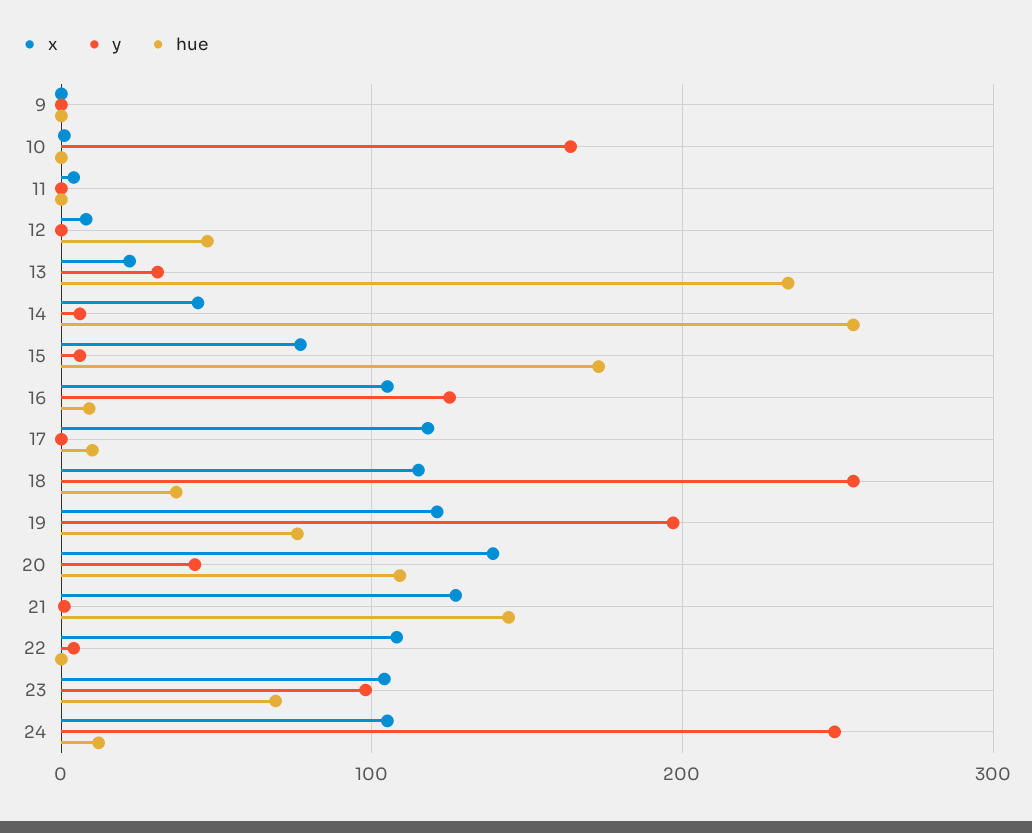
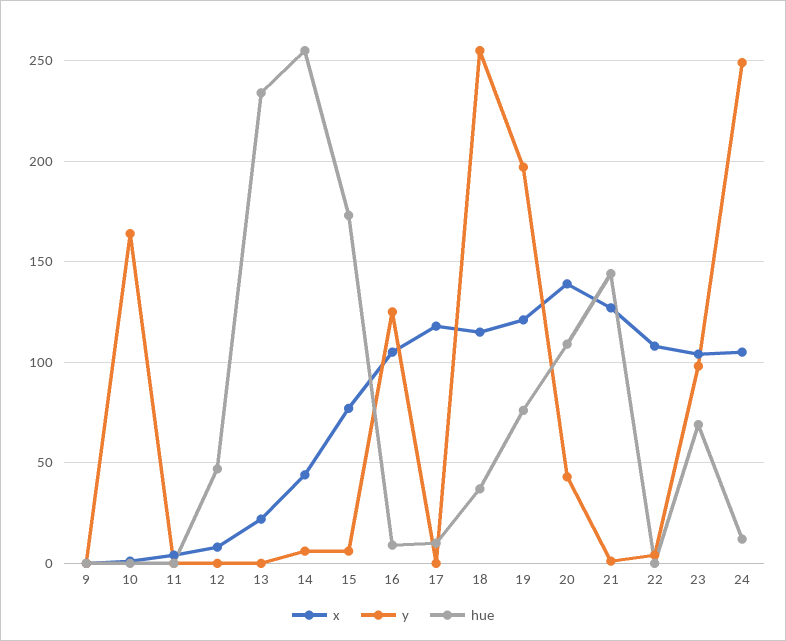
y, 13: 30 -> 0

